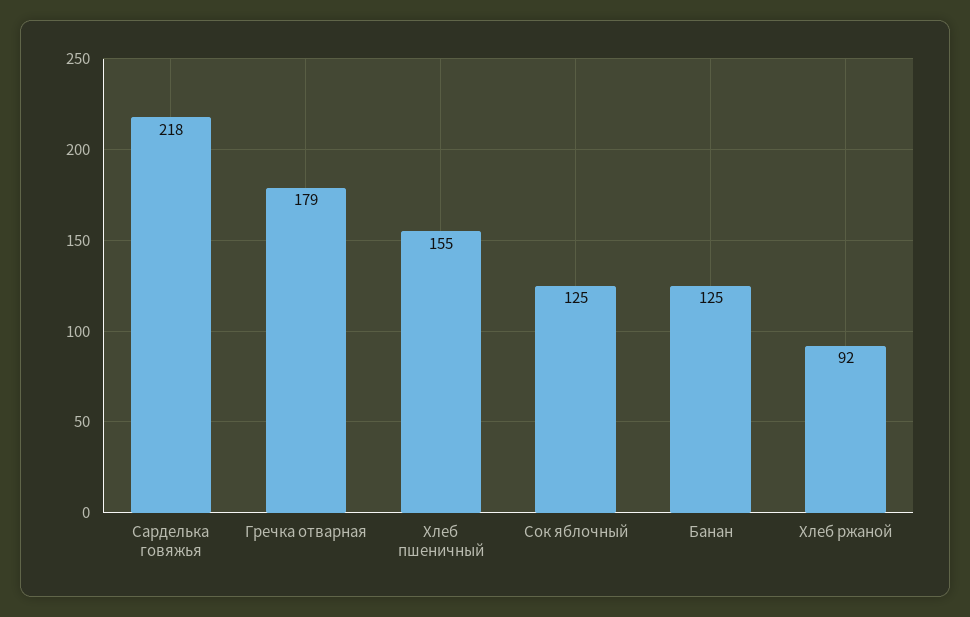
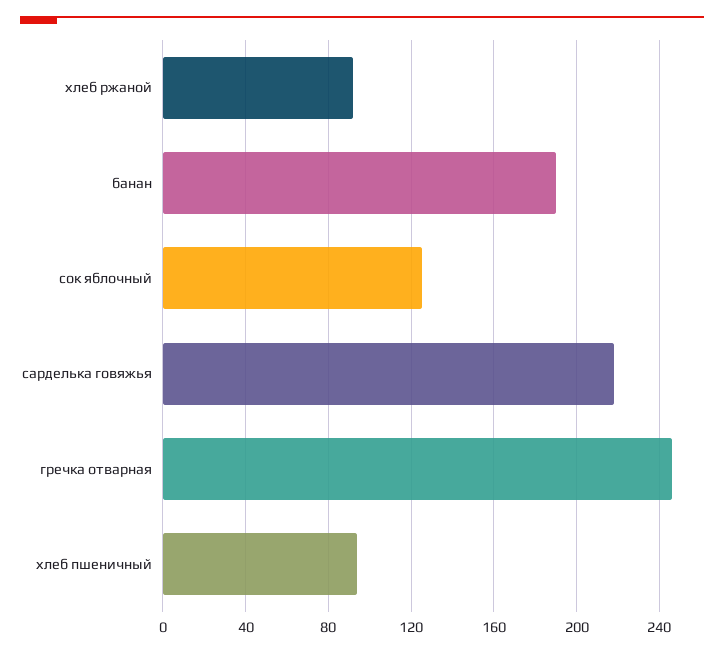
Гречка отварная: 179 -> 245
Хлеб пшеничный: 155 -> 95
Банан: 125 -> 190

